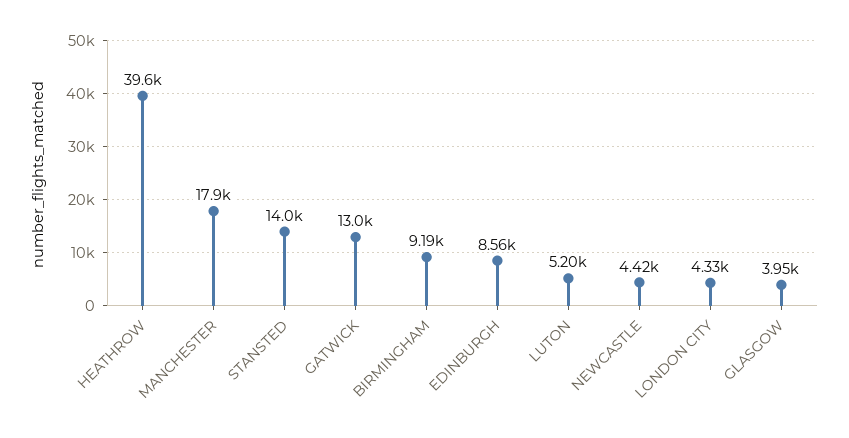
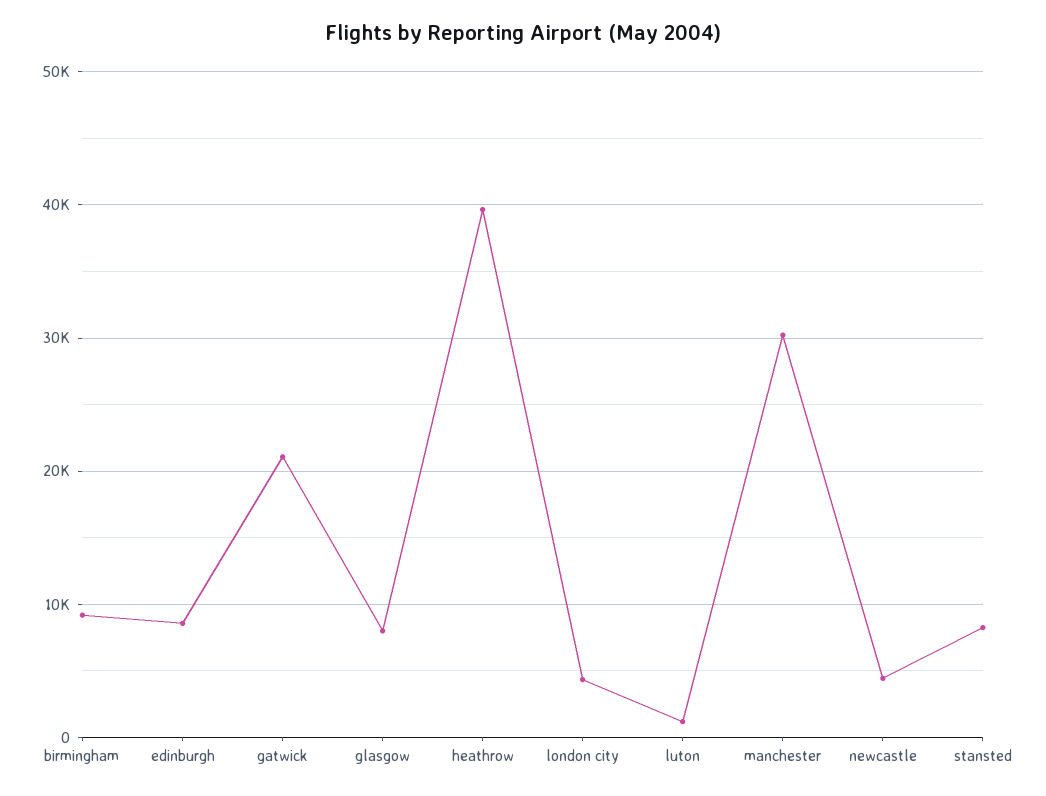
MANCHESTER: 17900 -> 30000
STANSTED: 14000 -> 8000
GATWICK: 13000 -> 21000
LUTON: 5200 -> 1000
GLASGOW: 3950 -> 8000

